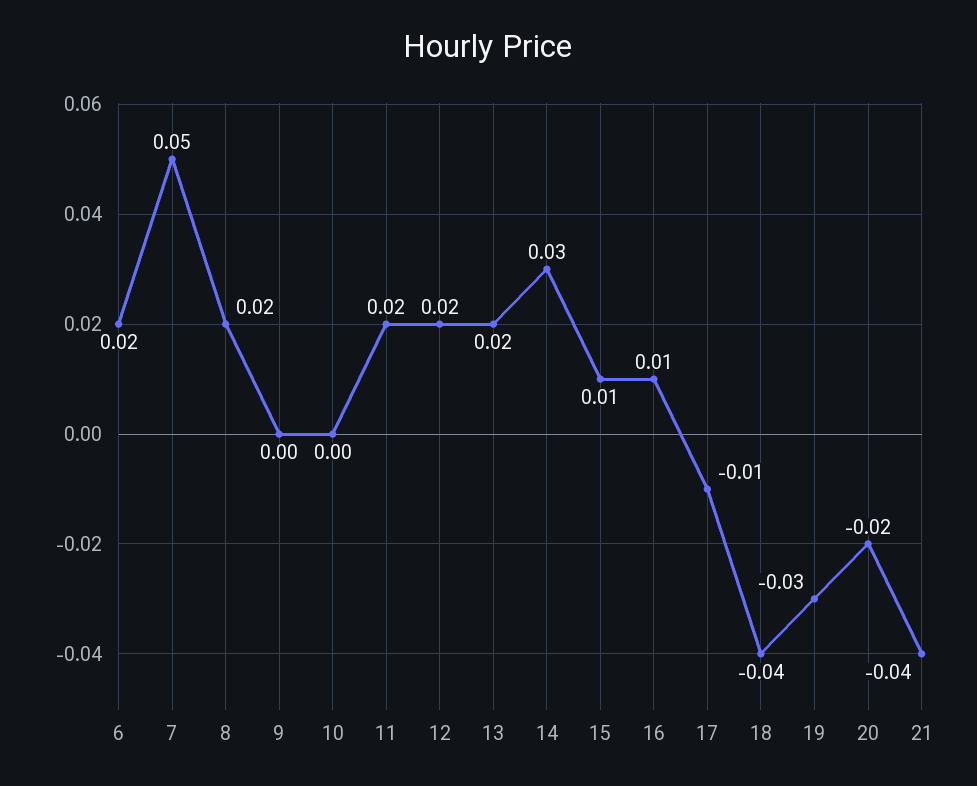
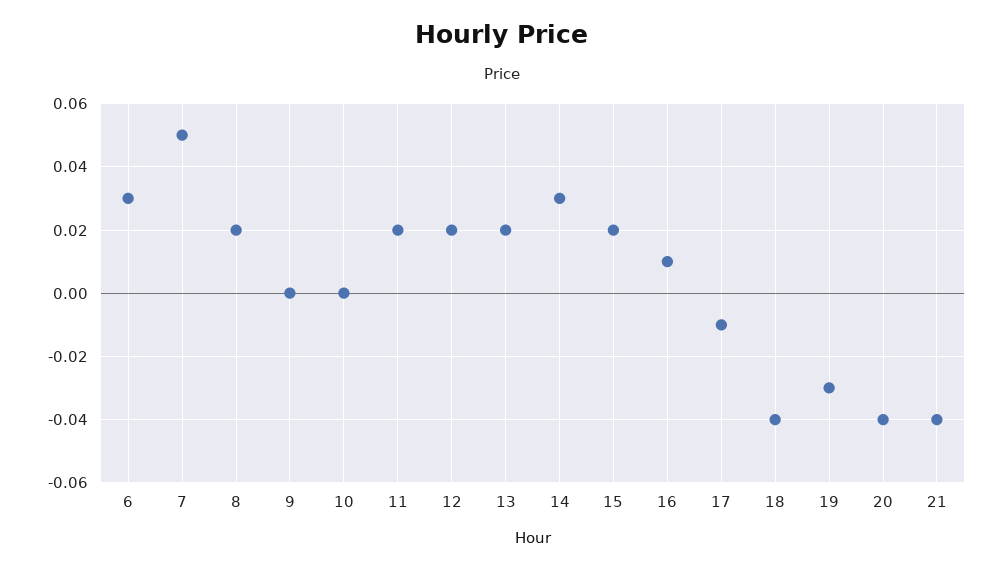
6: 0.02 -> 0.03
15: 0.01 -> 0.02
20: -0.02 -> -0.04

